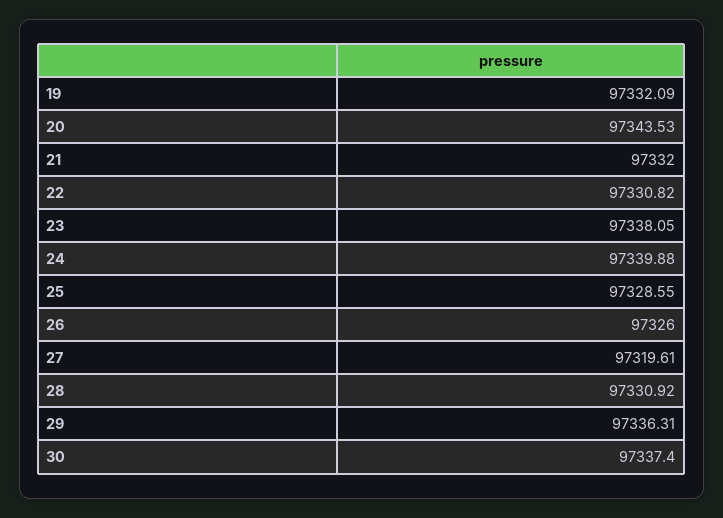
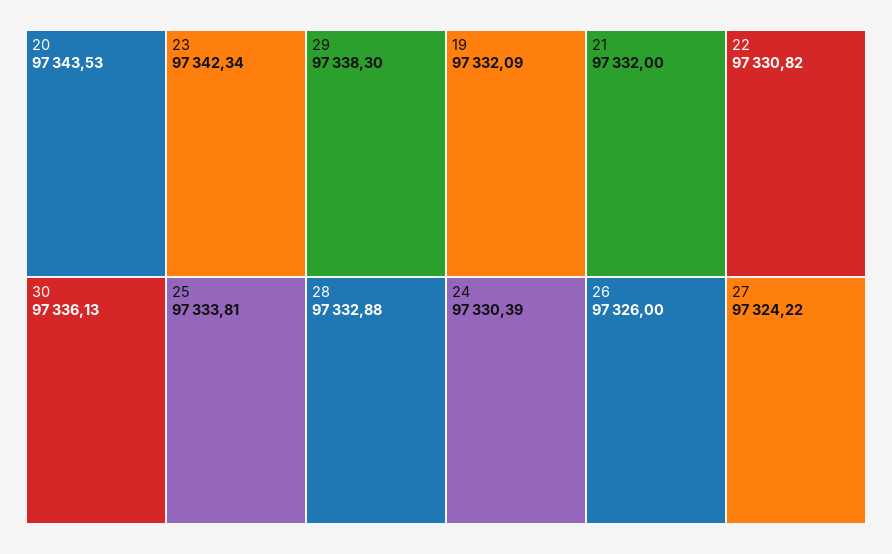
23: 97338.05 -> 97342.34
24: 97339.88 -> 97330.39
25: 97328.55 -> 97333.81
27: 97319.61 -> 97324.22
28: 97330.92 -> 97332.88
29: 97336.31 -> 97338.3
30: 97337.4 -> 97336.13

